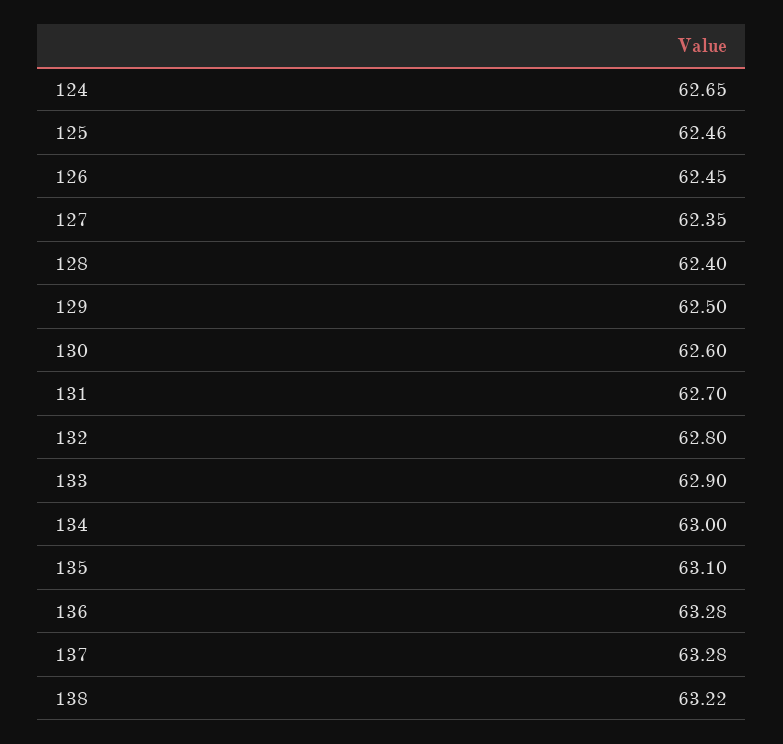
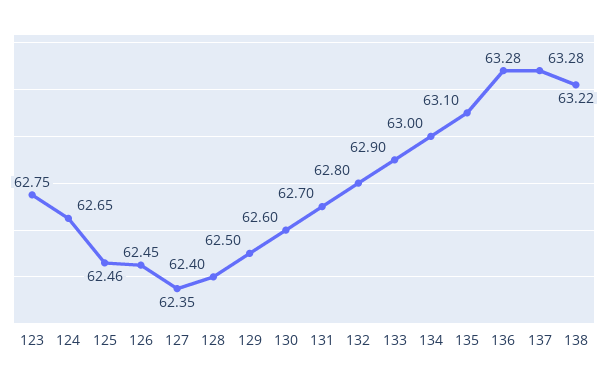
123: none -> 62.75

